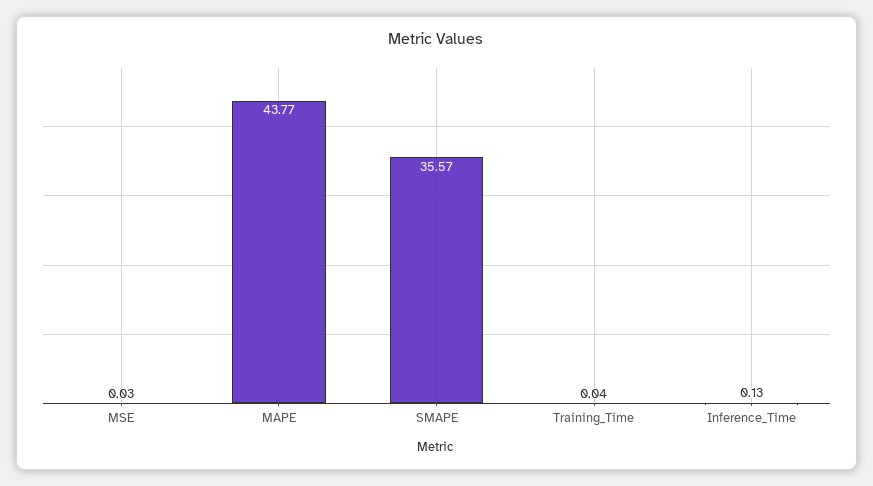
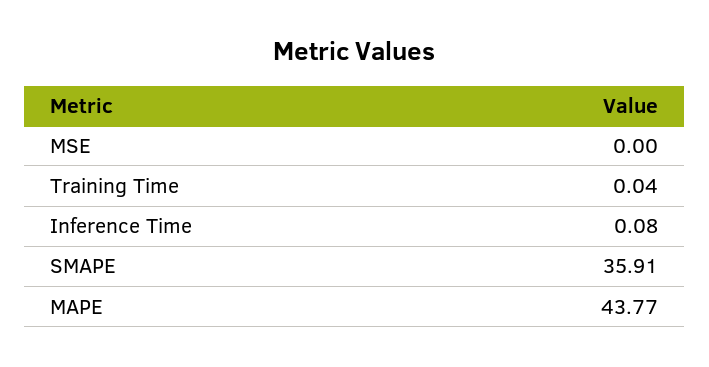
MSE: 0.03 -> 0
SMAPE: 35.57 -> 35.91
Inference_Time: 0.13 -> 0.08

